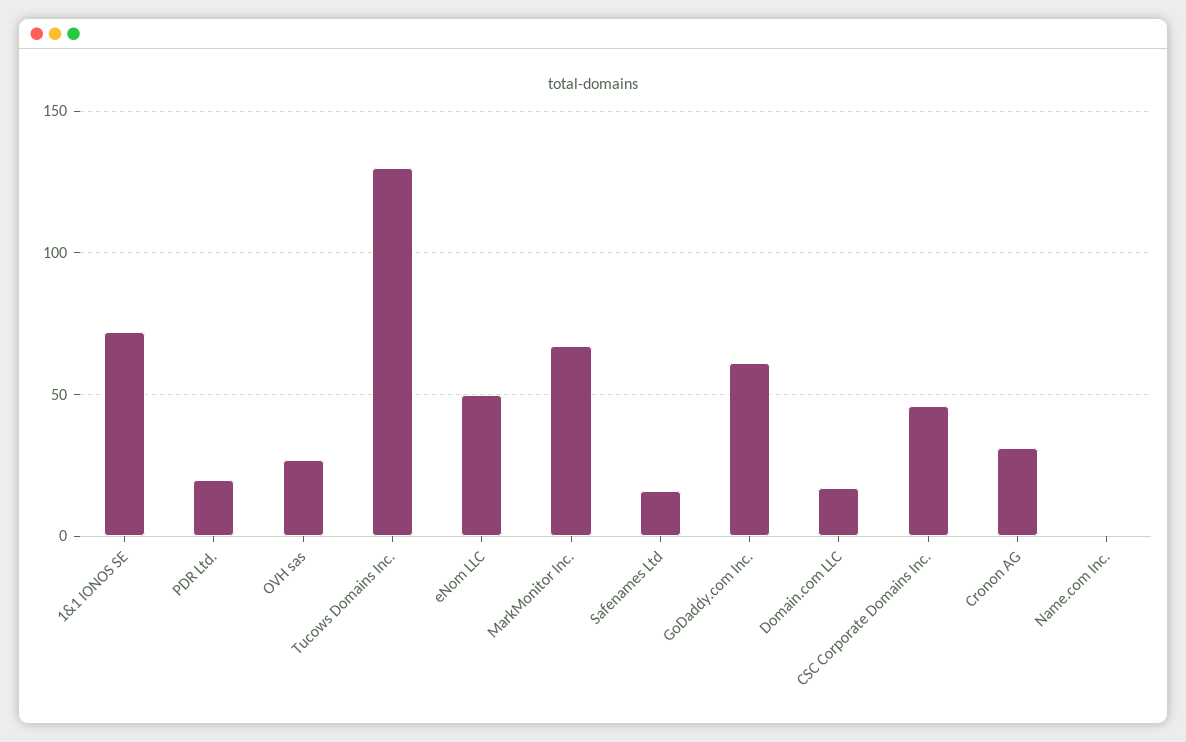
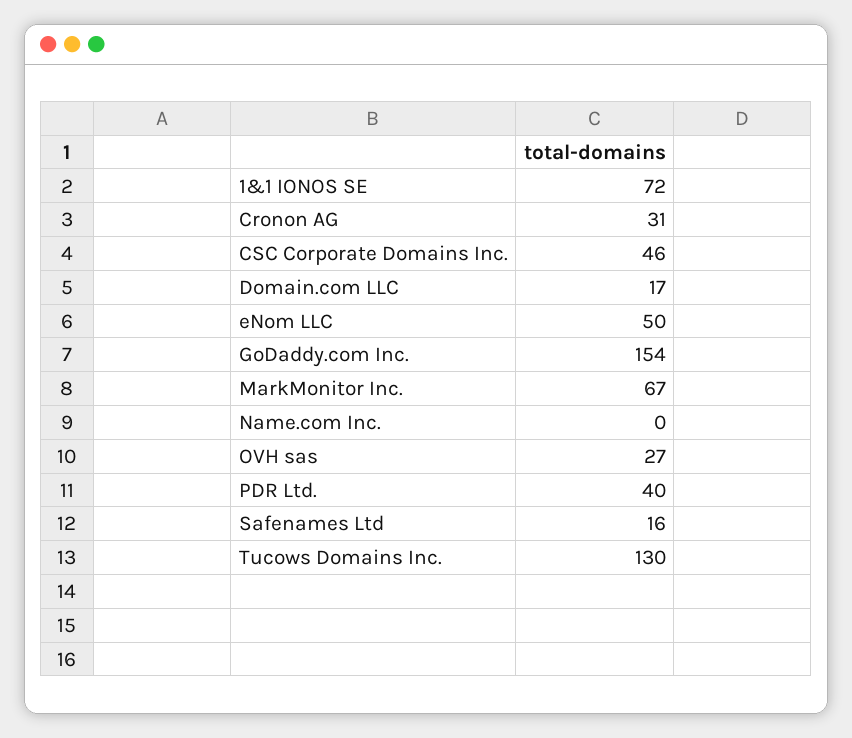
PDR Ltd.: 20 -> 40
GoDaddy.com Inc.: 60 -> 154

